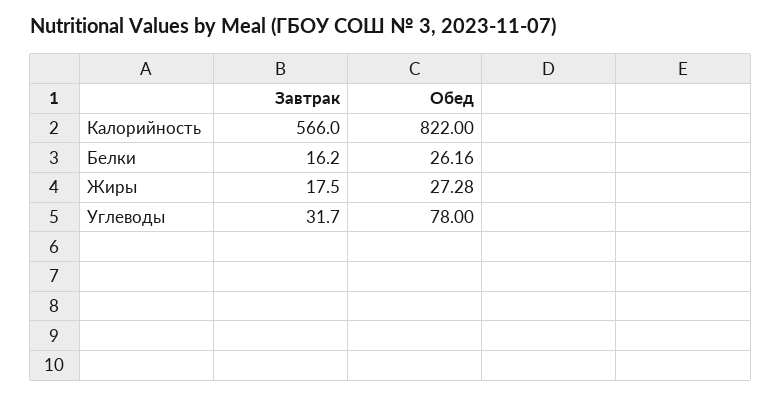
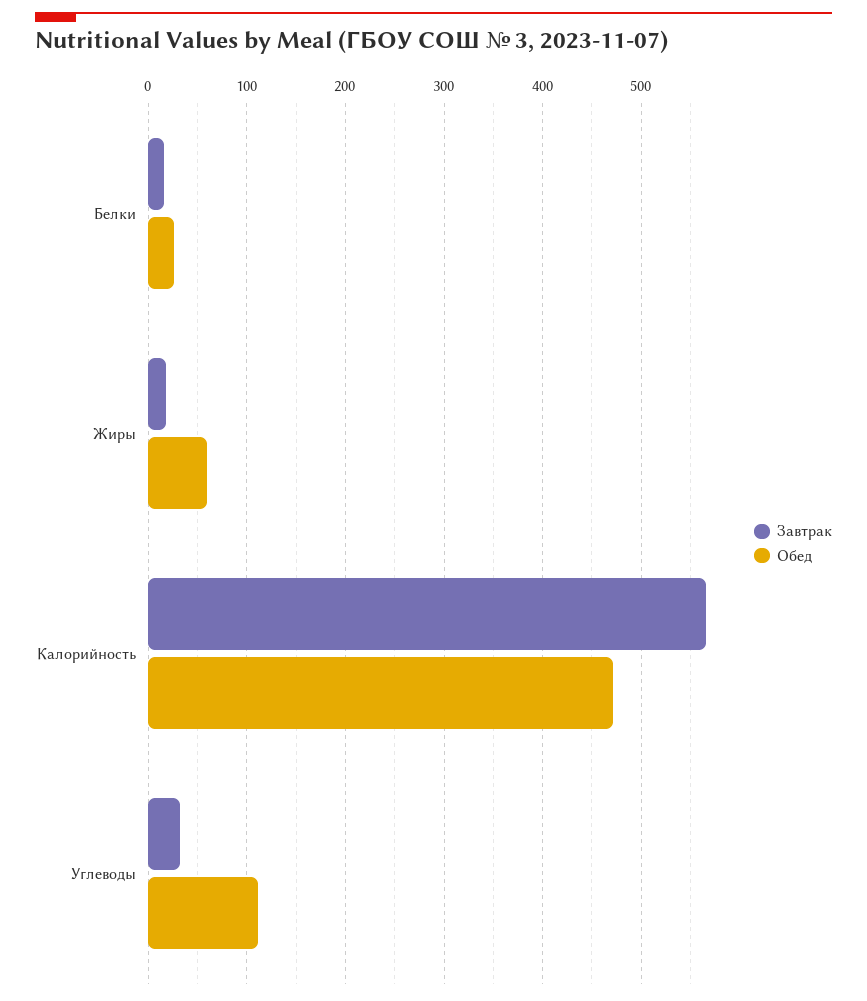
Обед, Калорийность: 822 -> 470
Обед, Жиры: 27.28 -> 60
Обед, Углеводы: 78 -> 110

